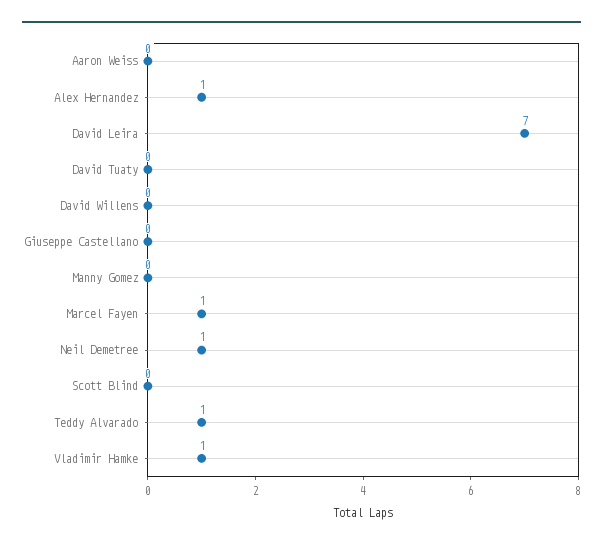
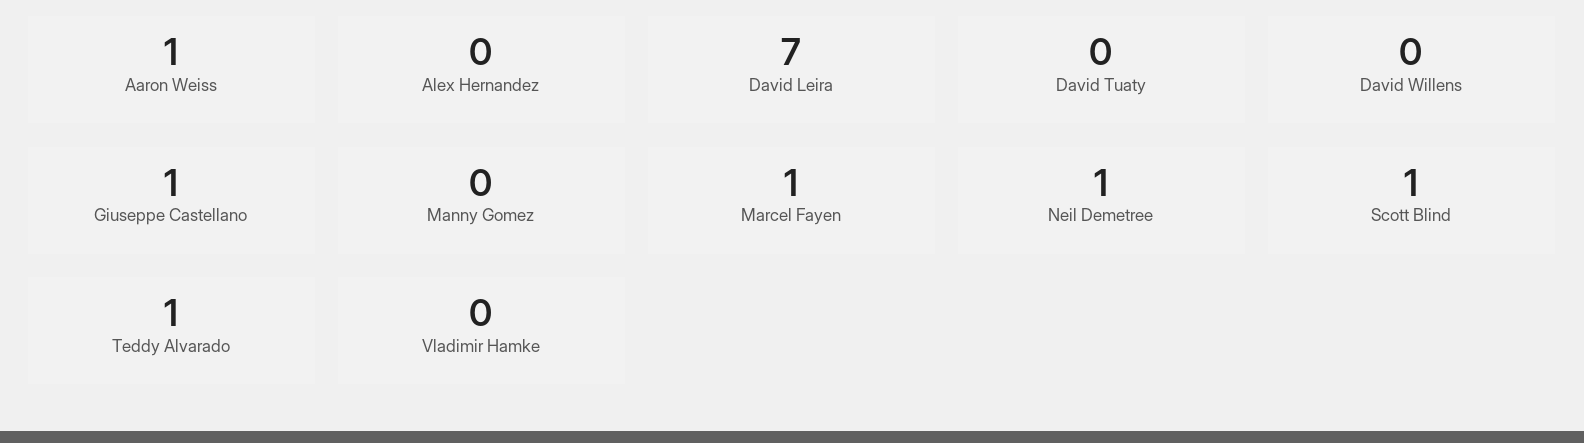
Aaron Weiss: 0 -> 1
Alex Hernandez: 1 -> 0
Giuseppe Castellano: 0 -> 1
Scott Blind: 0 -> 1
Vladimir Hamke: 1 -> 0

